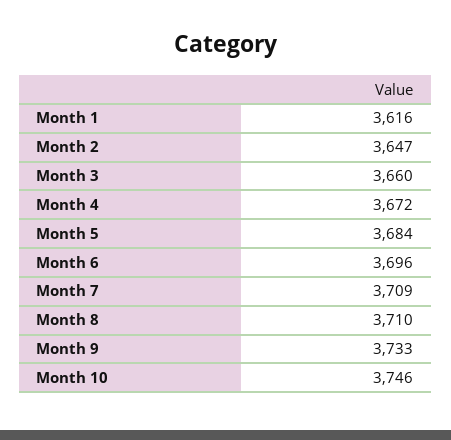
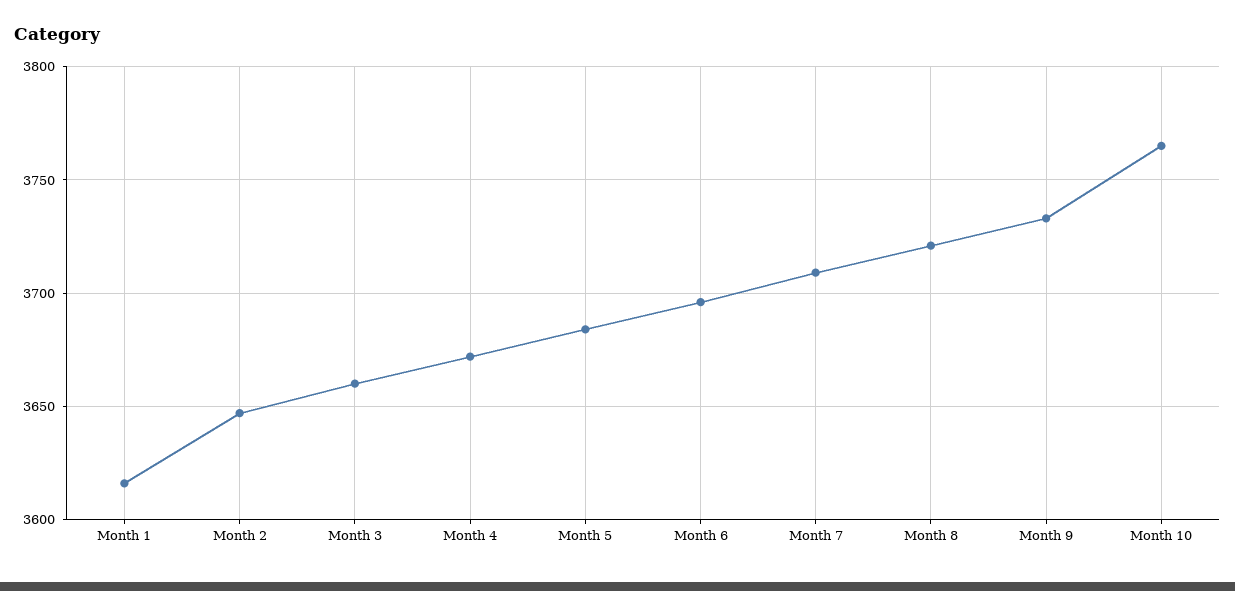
Month 8: 3710 -> 3720
Month 10: 3746 -> 3765

